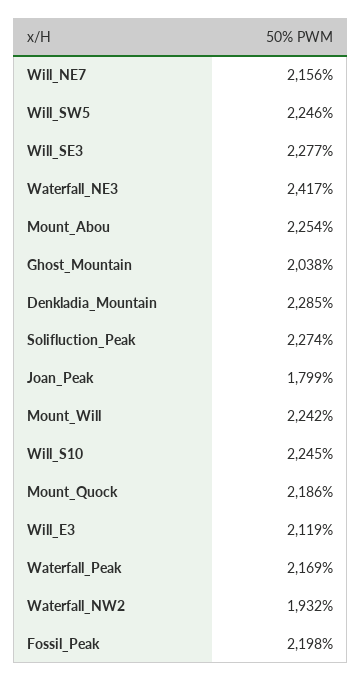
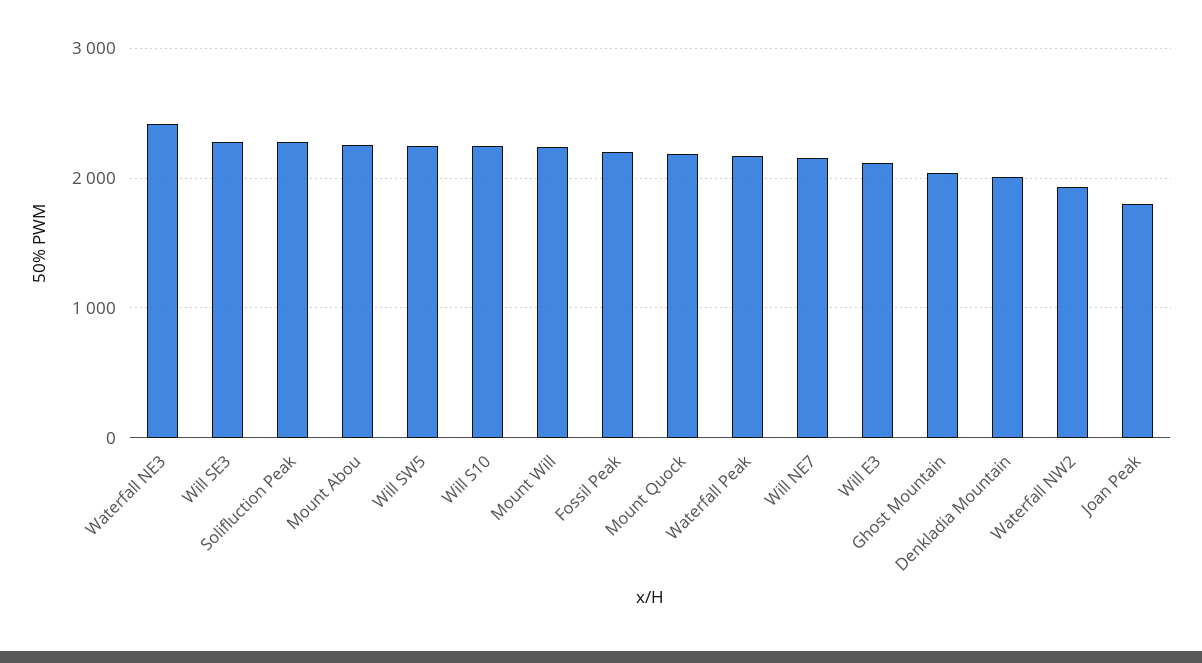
Denkladia_Mountain: 2285 -> 2000

